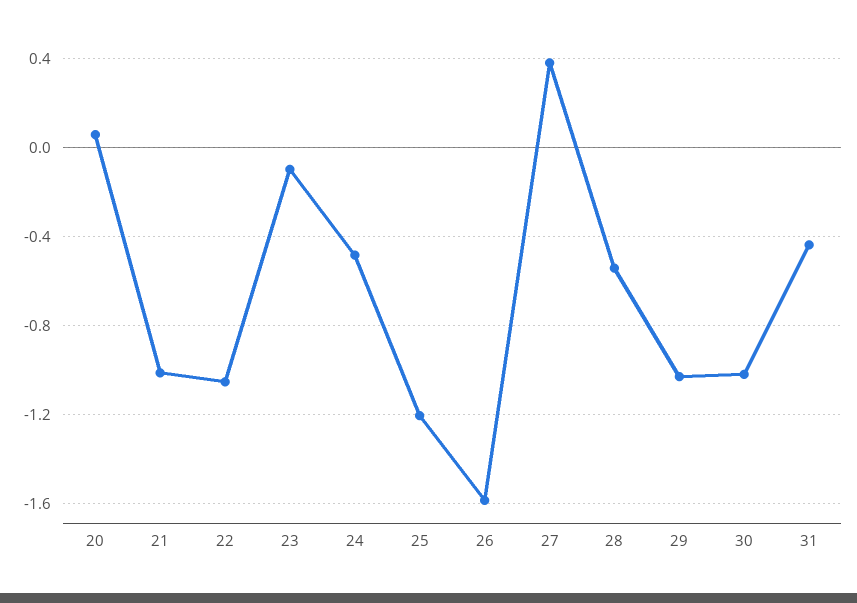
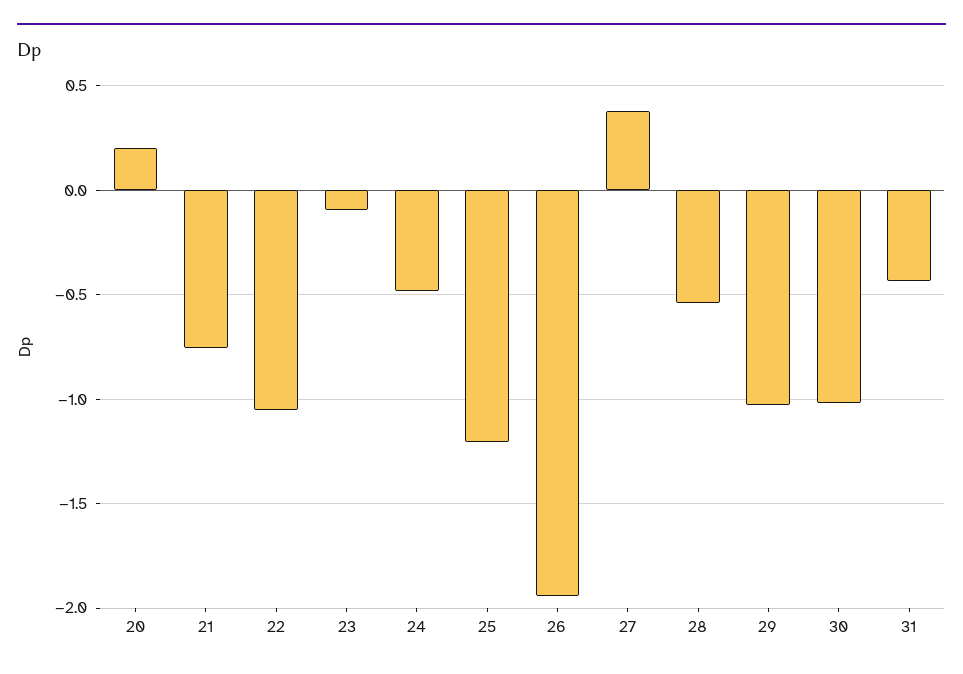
20: 0.05 -> 0.2
21: -1 -> -0.75
26: -1.6 -> -1.95

